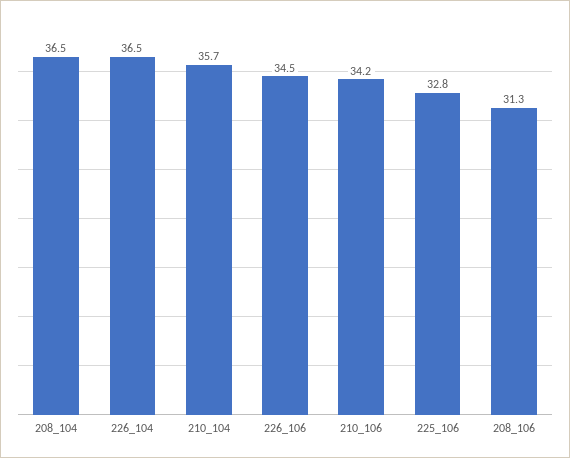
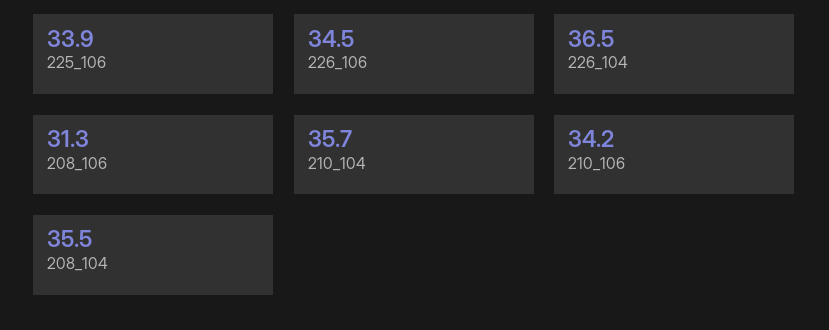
208_104: 36.5 -> 35.5
225_106: 32.8 -> 33.9

